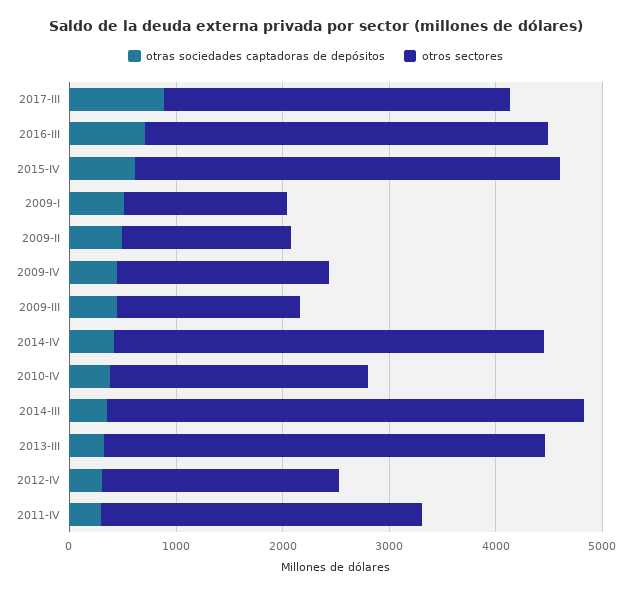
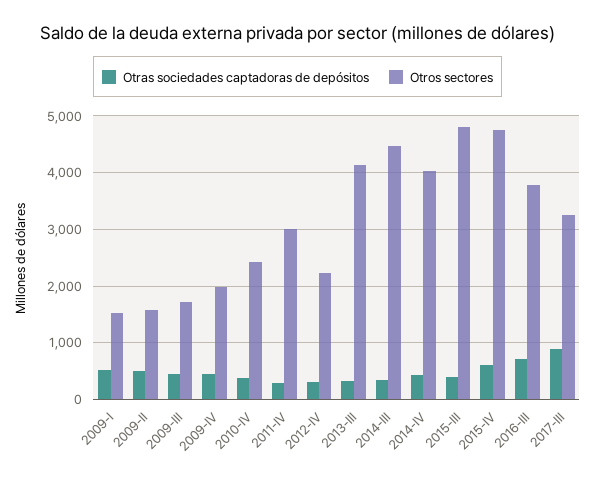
otros sectores, 2015-IV: 4000 -> 4800
otras sociedades captadoras de depósitos, 2015-III: none -> 400
otros sectores, 2015-III: none -> 4800

